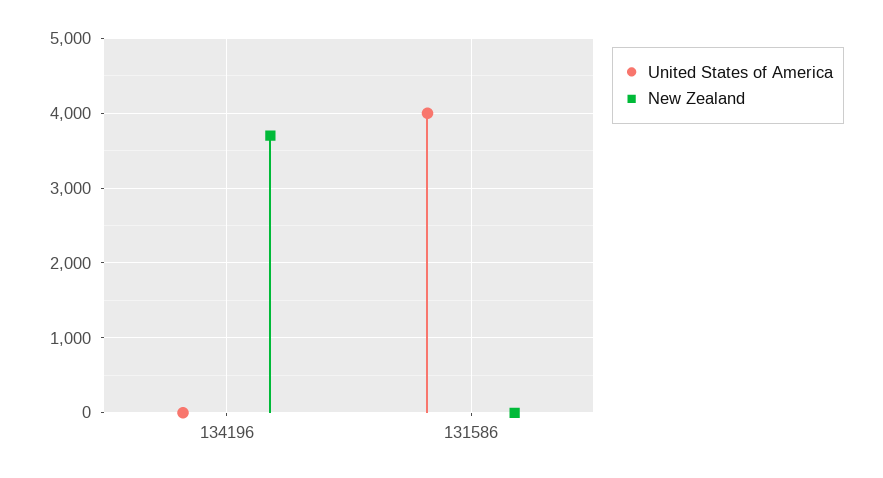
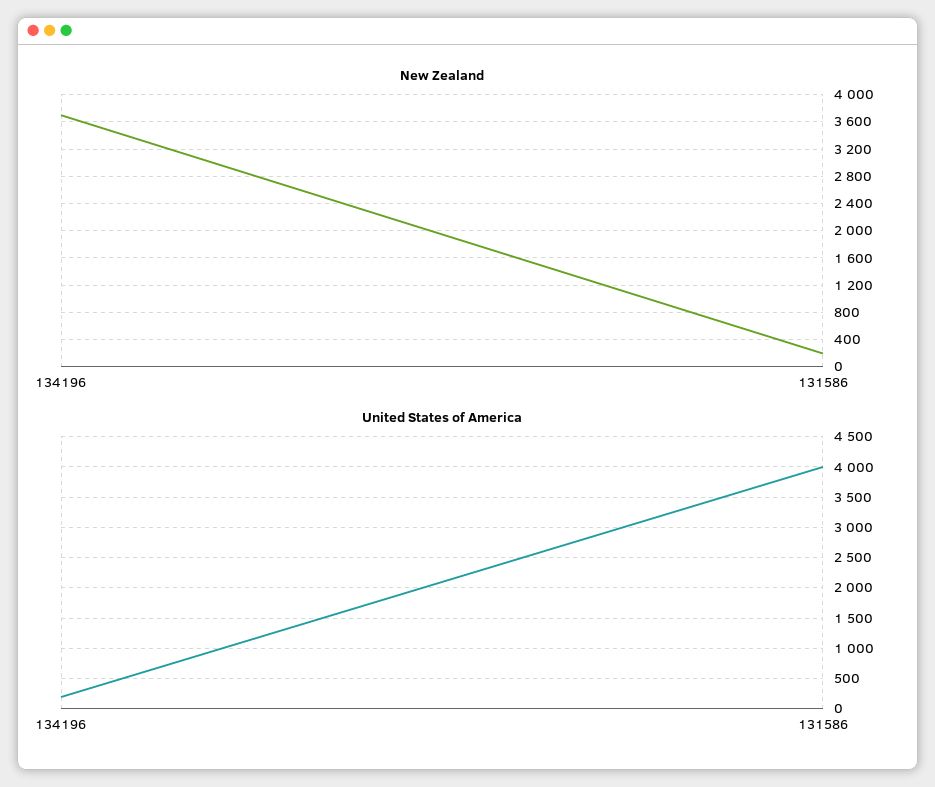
United States of America, 134196: 0 -> 200
New Zealand, 131586: 0 -> 200

